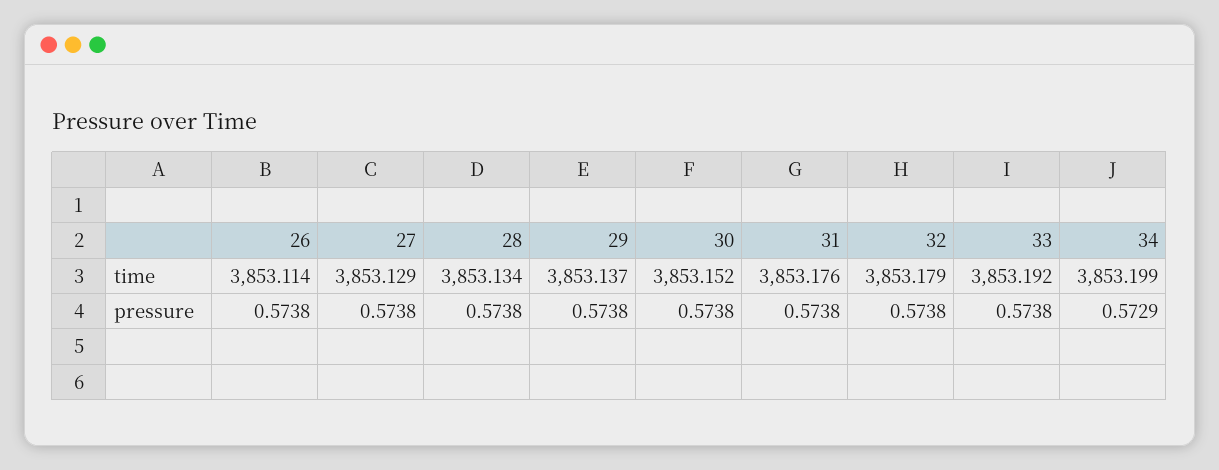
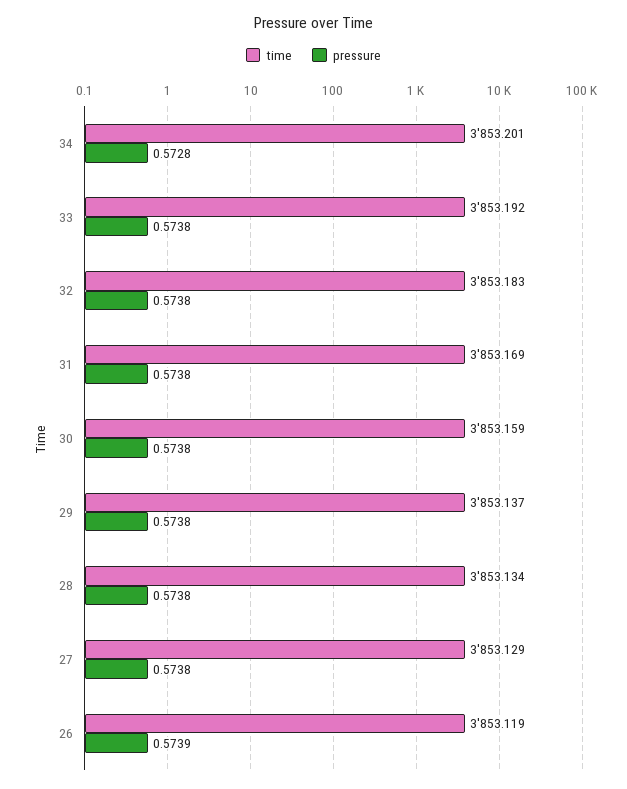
time, 26: 3853.114 -> 3853.119
time, 30: 3853.152 -> 3853.159
time, 31: 3853.176 -> 3853.169
time, 32: 3853.179 -> 3853.183
time, 34: 3853.199 -> 3853.201
pressure, 26: 0.5738 -> 0.5739
pressure, 34: 0.5729 -> 0.5728

